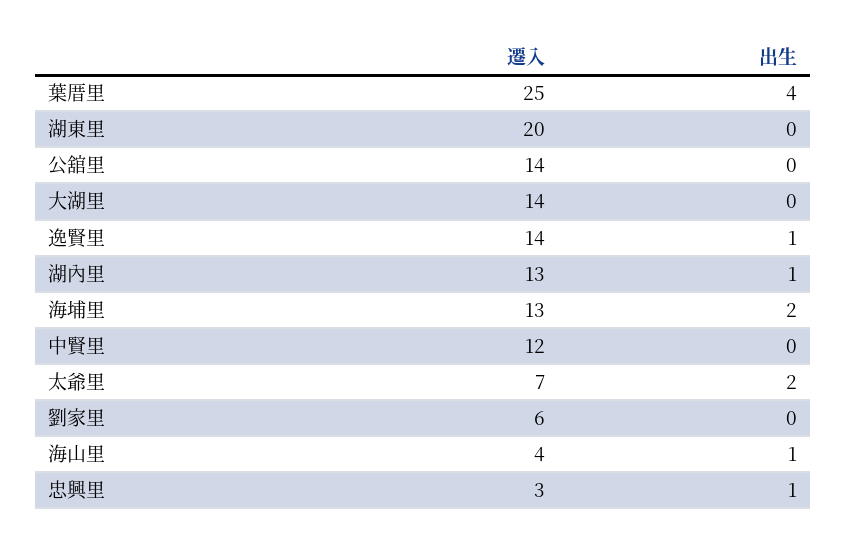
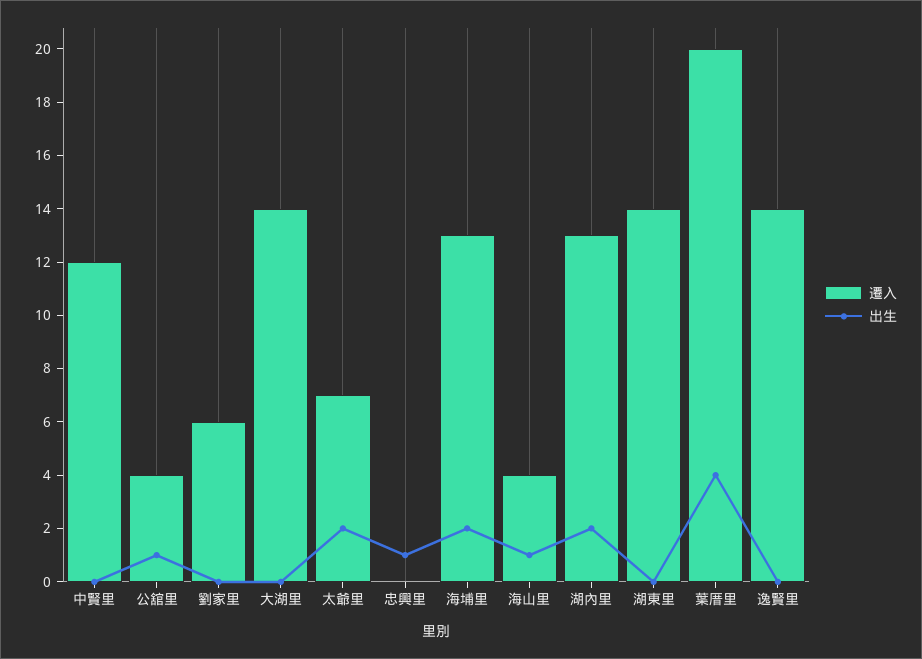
遷入, 葉厝里: 25 -> 20
遷入, 湖東里: 20 -> 14
遷入, 公舘里: 14 -> 4
出生, 公舘里: 0 -> 1
出生, 逸賢里: 1 -> 0
出生, 湖內里: 1 -> 2
遷入, 忠興里: 3 -> 0

